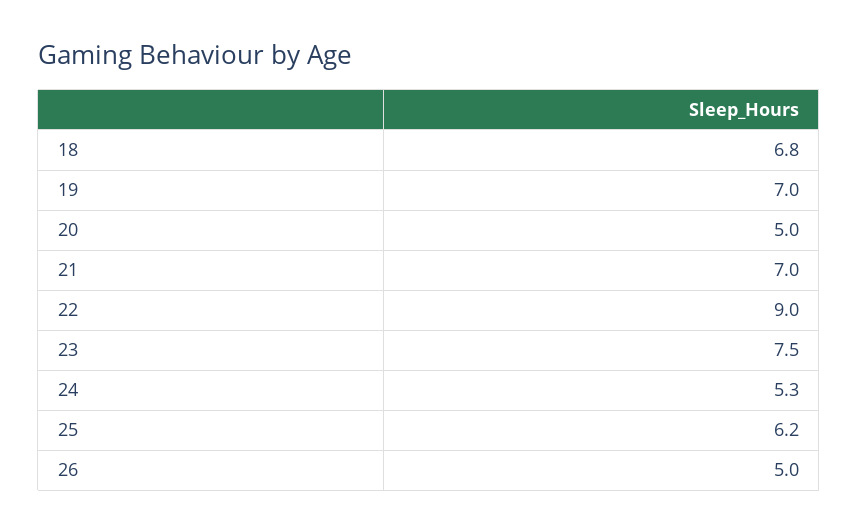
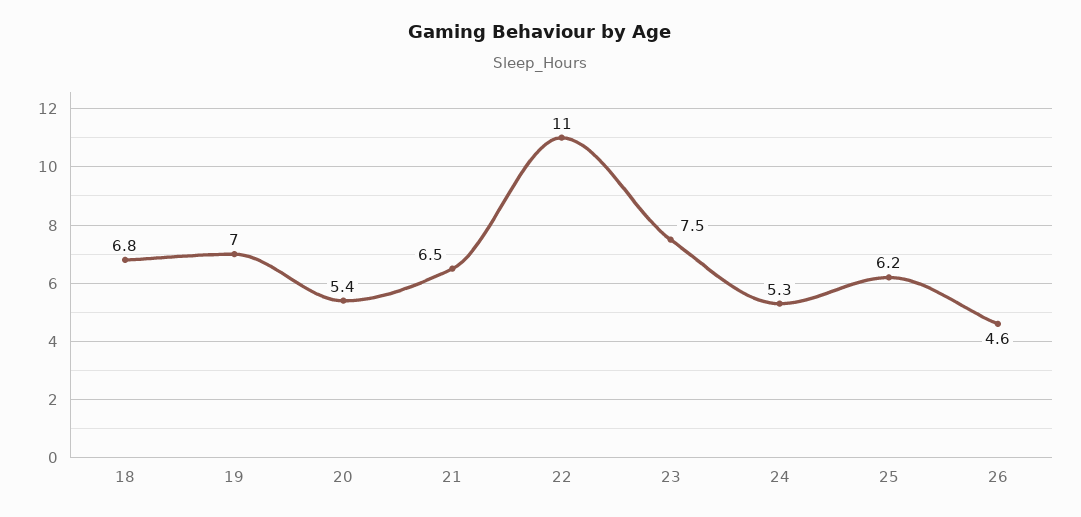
20: 5 -> 5.4
21: 7 -> 6.5
22: 9 -> 11
26: 5 -> 4.6

